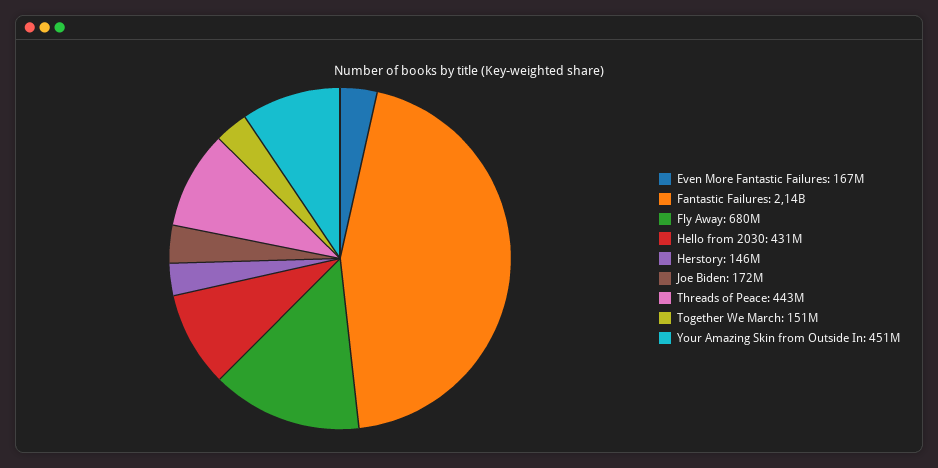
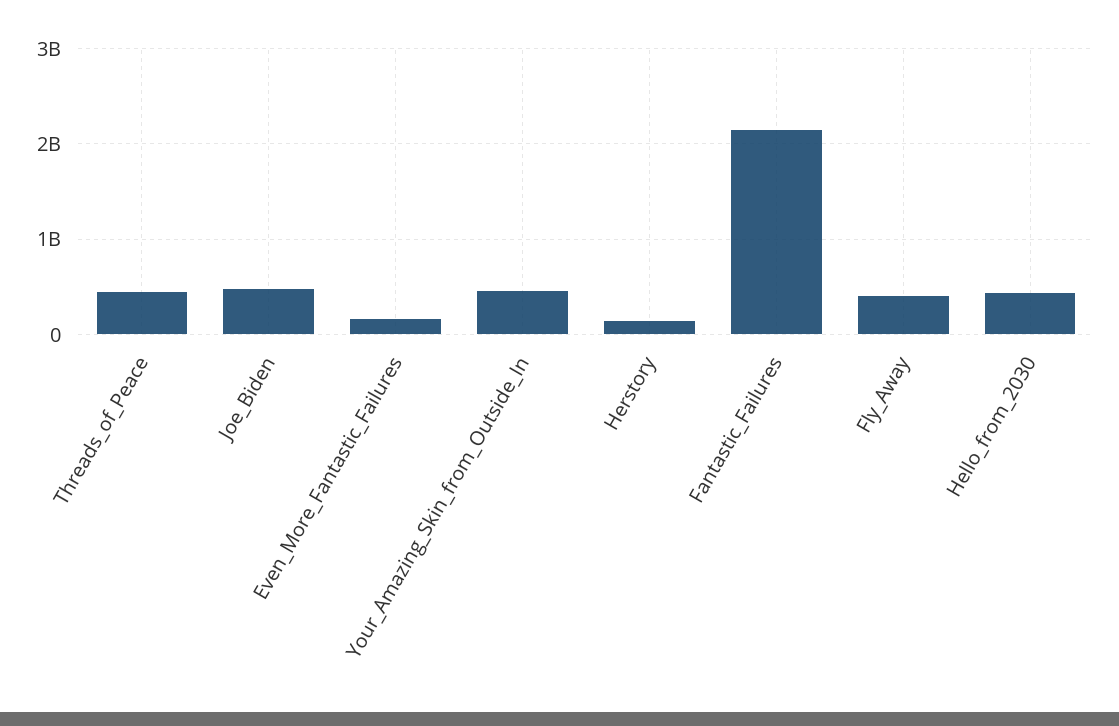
Fly Away: 680000000 -> 400000000
Joe Biden: 172000000 -> 500000000
Together We March: 151000000 -> none

